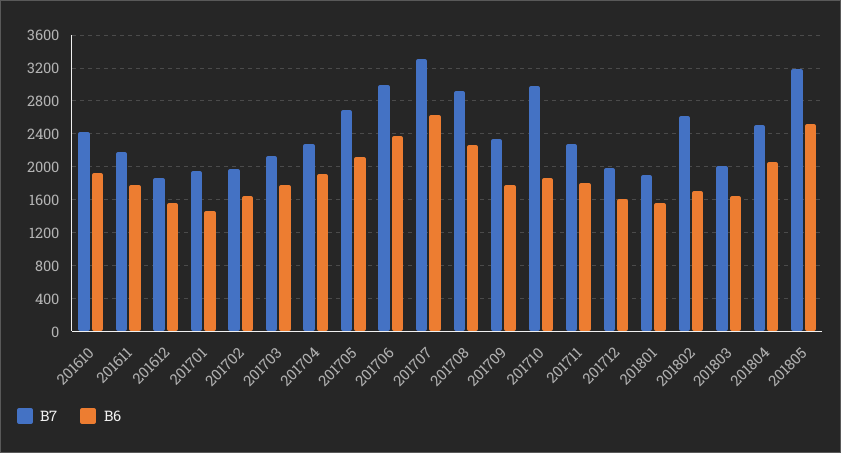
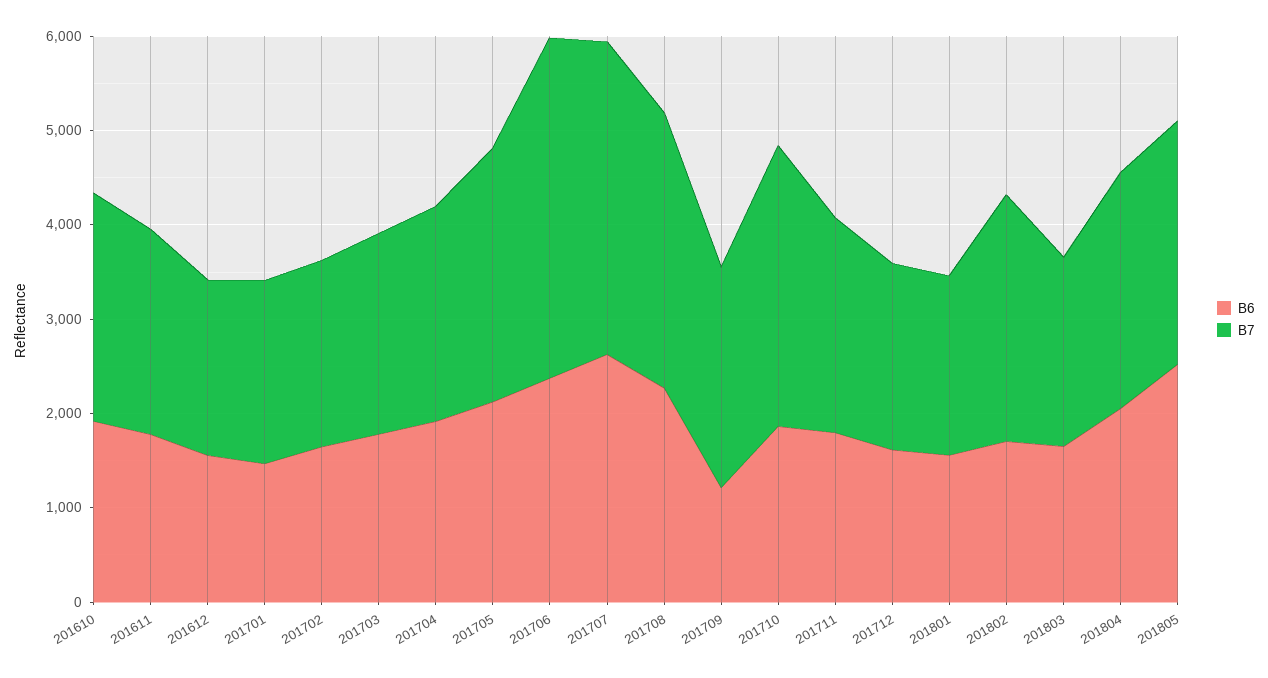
B7, 201706: 3000 -> 3600
B6, 201709: 1800 -> 1200
B7, 201805: 3200 -> 2600

